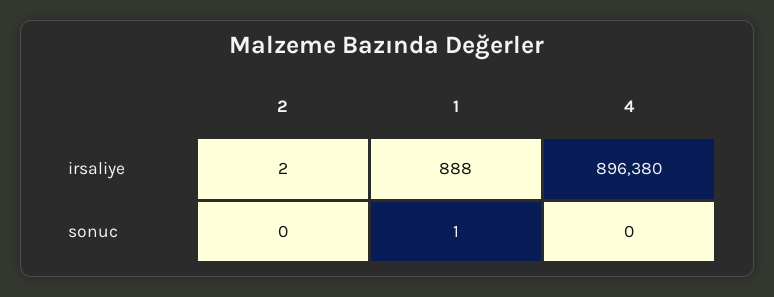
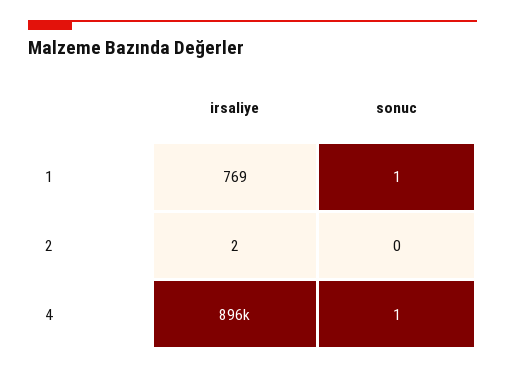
1, irsaliye: 888 -> 769
4, sonuc: 0 -> 1

